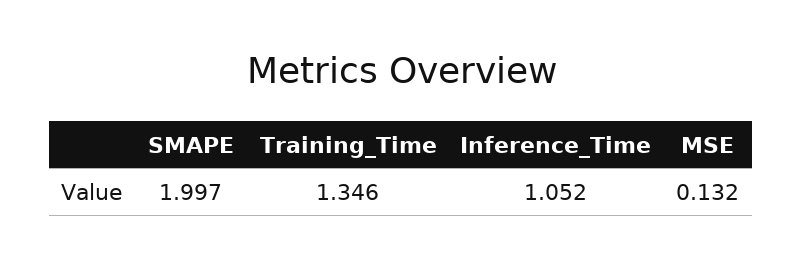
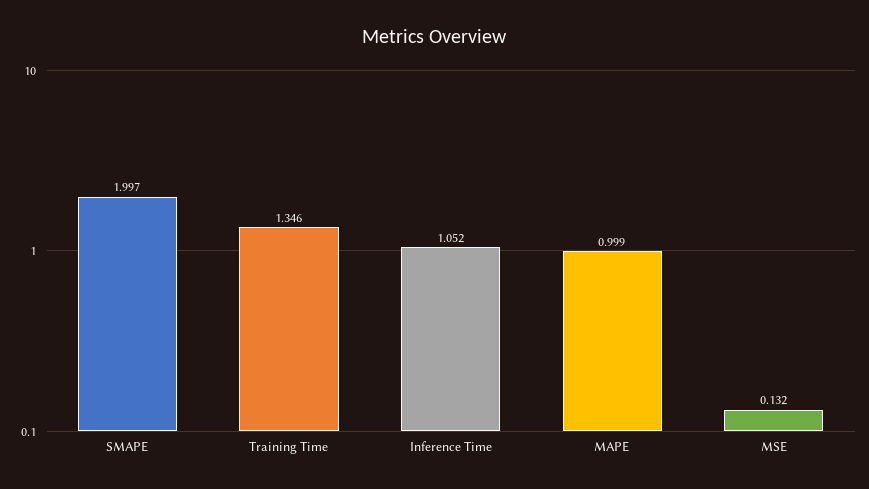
MAPE: none -> 0.999

